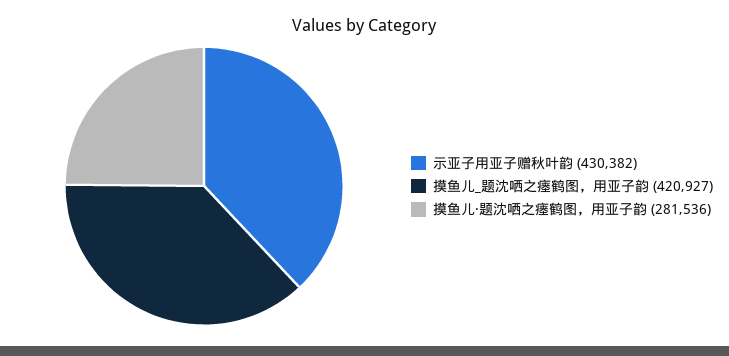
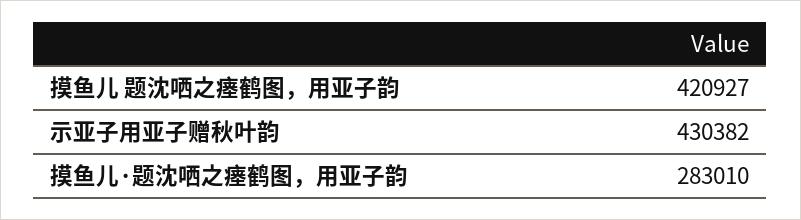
摸鱼儿·题沈哂之瘗鹤图，用亚子韵: 281536 -> 283010

